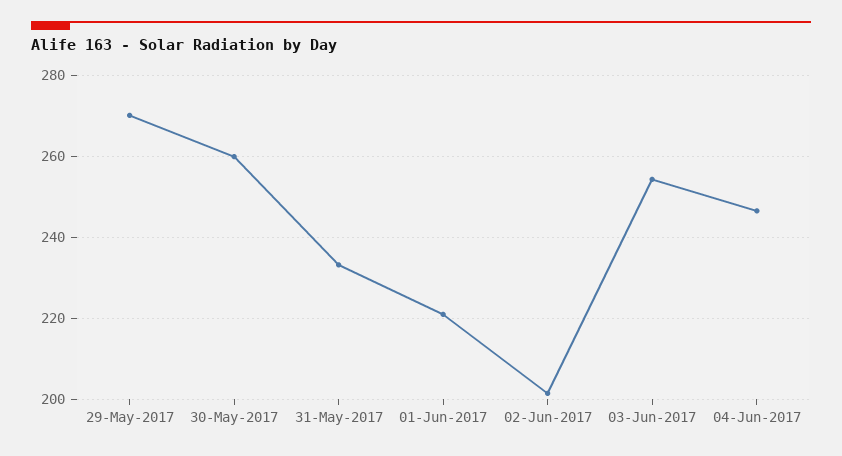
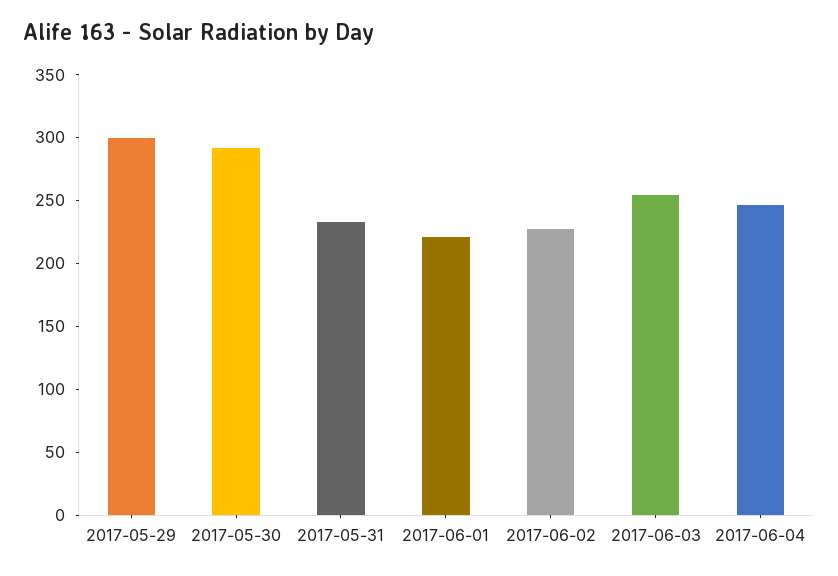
29-May-2017: 270 -> 300
30-May-2017: 260 -> 290
02-Jun-2017: 202 -> 230

